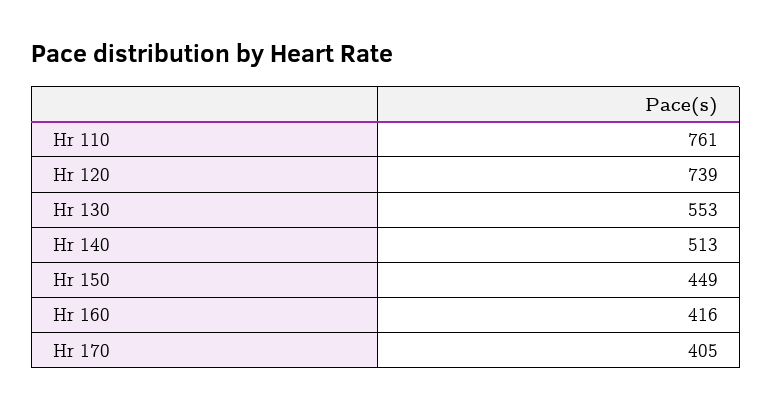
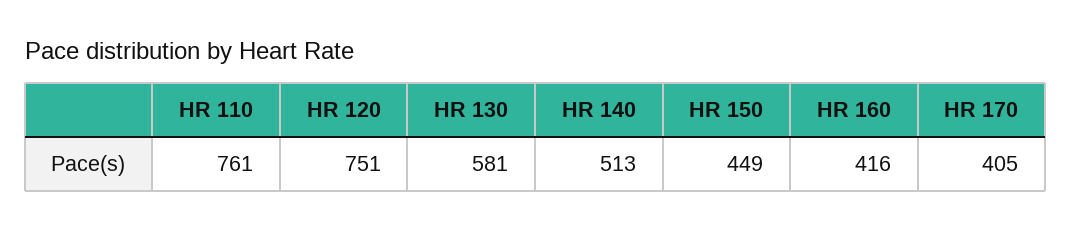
Hr 120: 739 -> 751
Hr 130: 553 -> 581

